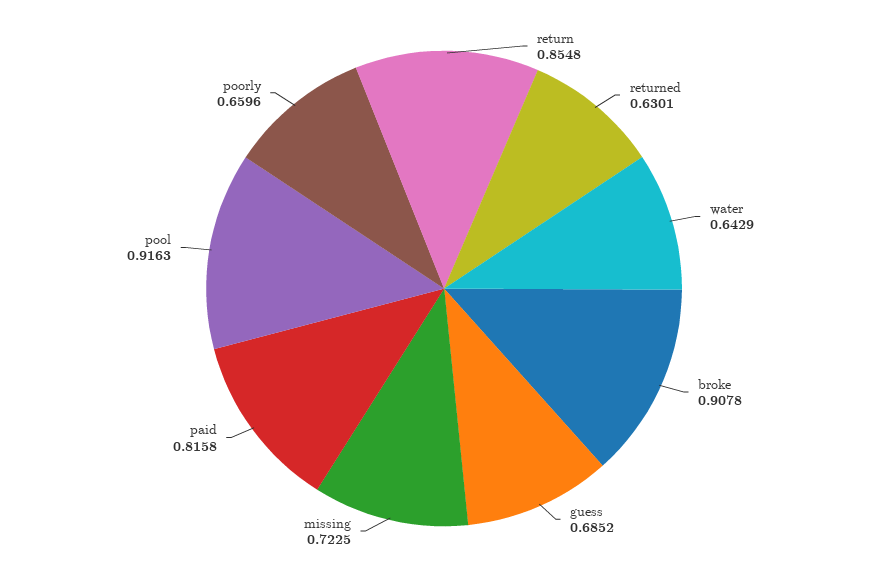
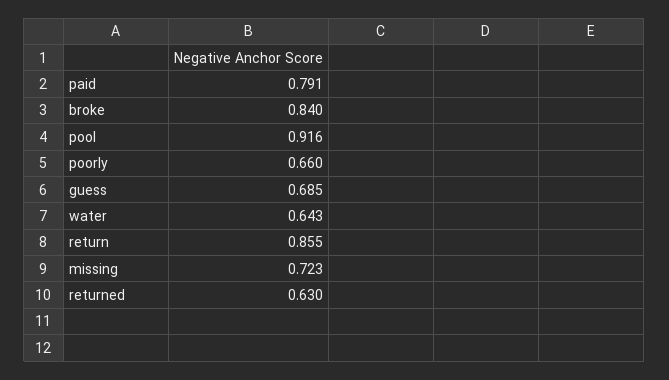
broke: 0.9078 -> 0.84
paid: 0.8158 -> 0.791

